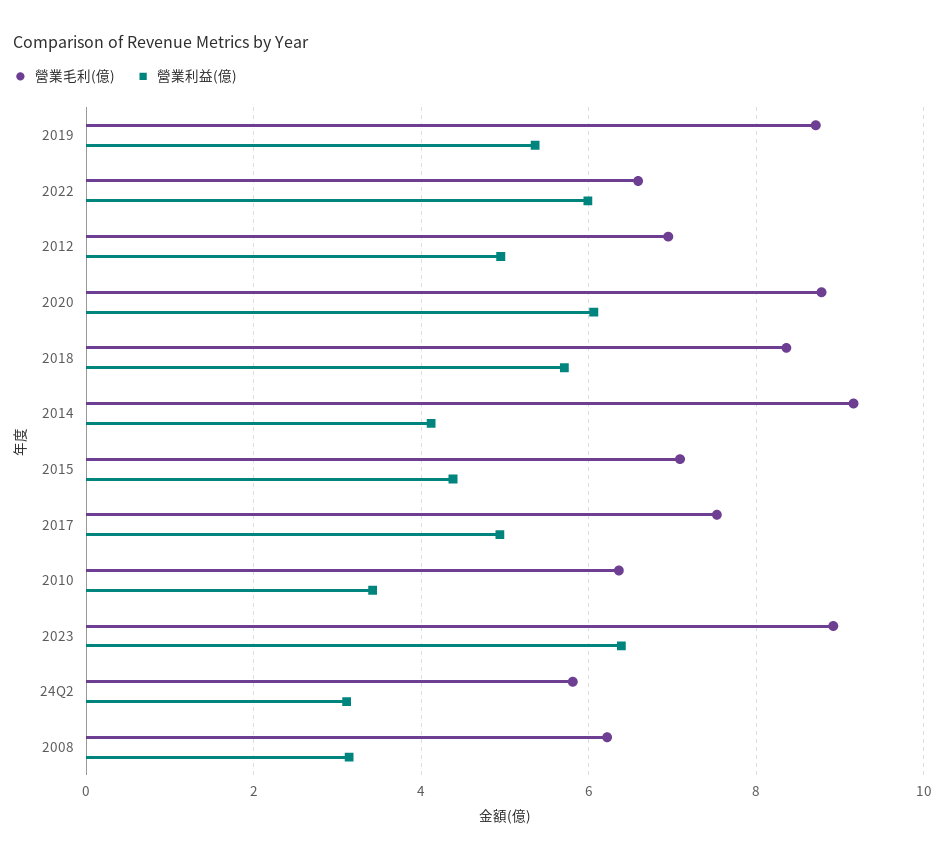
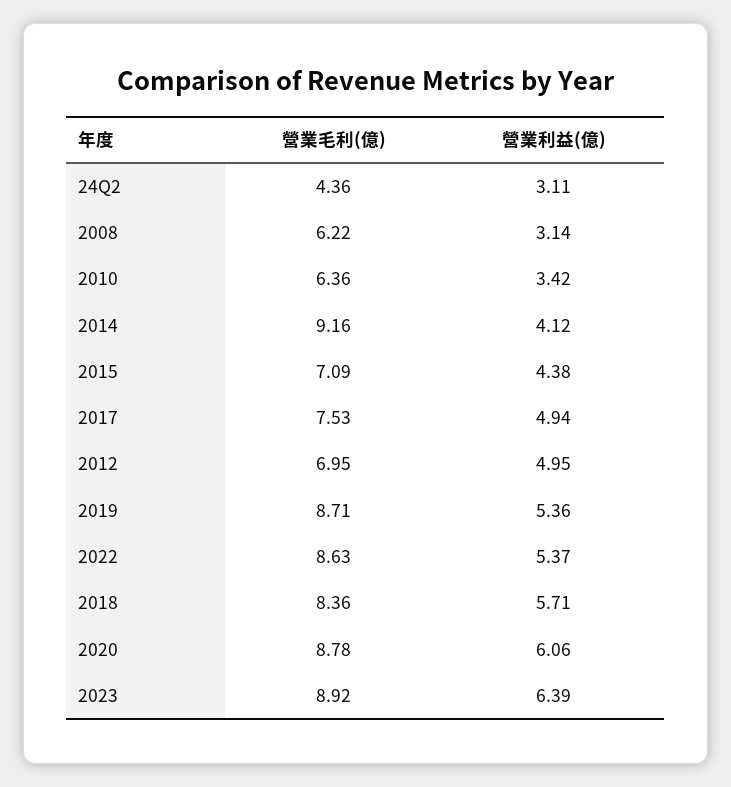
營業毛利(億), 2022: 6.6 -> 8.63
營業利益(億), 2022: 6 -> 5.37
營業毛利(億), 24Q2: 5.8 -> 4.36

